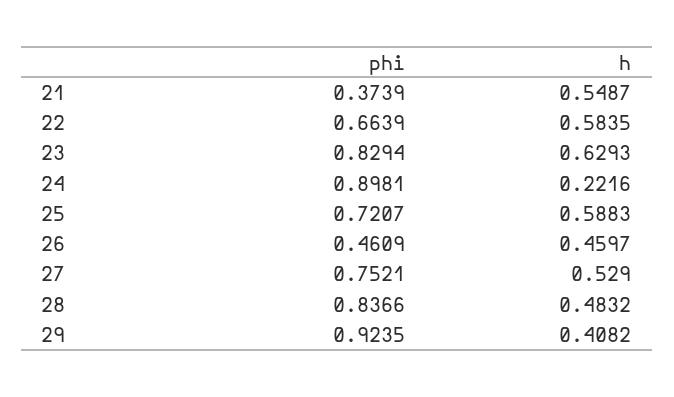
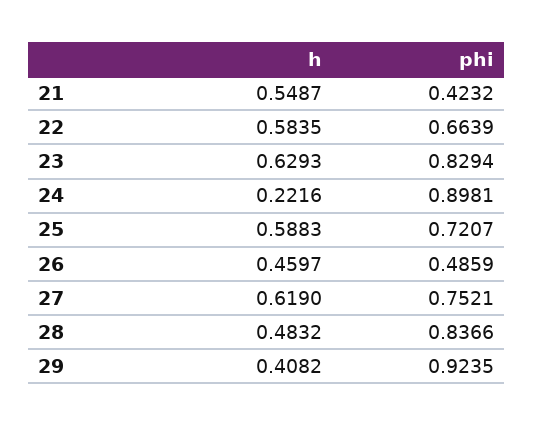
phi, 21: 0.3739 -> 0.4232
phi, 26: 0.4609 -> 0.4859
h, 27: 0.529 -> 0.619

